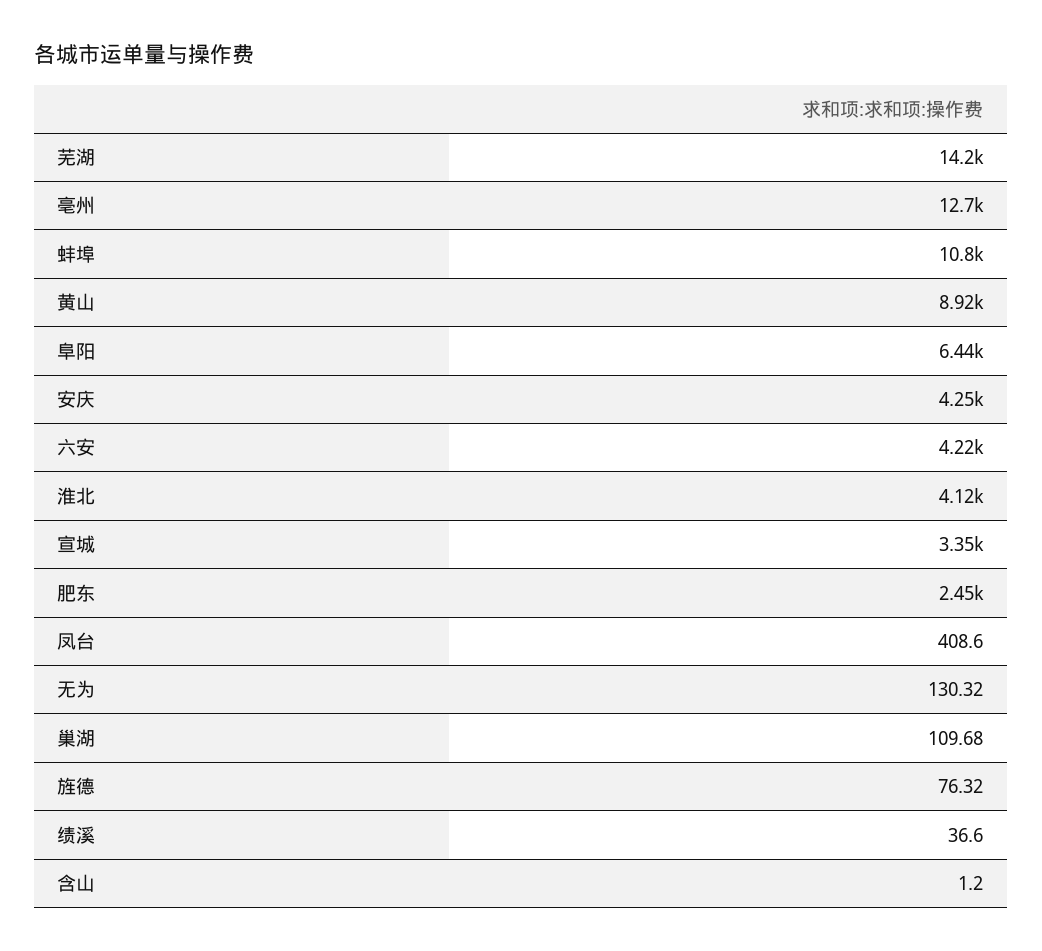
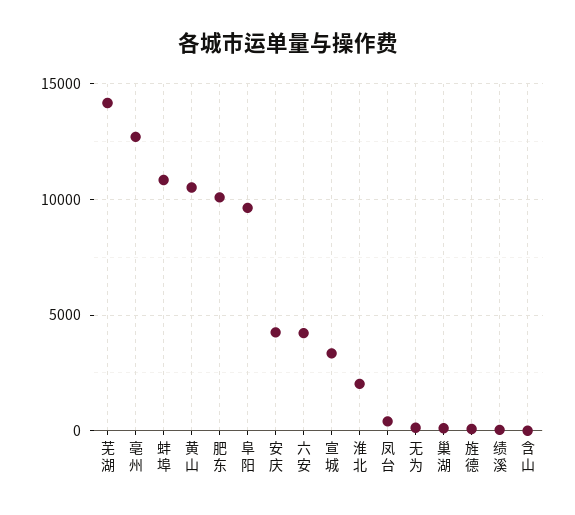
黄山: 8920 -> 10500
阜阳: 6440 -> 9500
淮北: 4120 -> 2000
肥东: 2450 -> 10000

